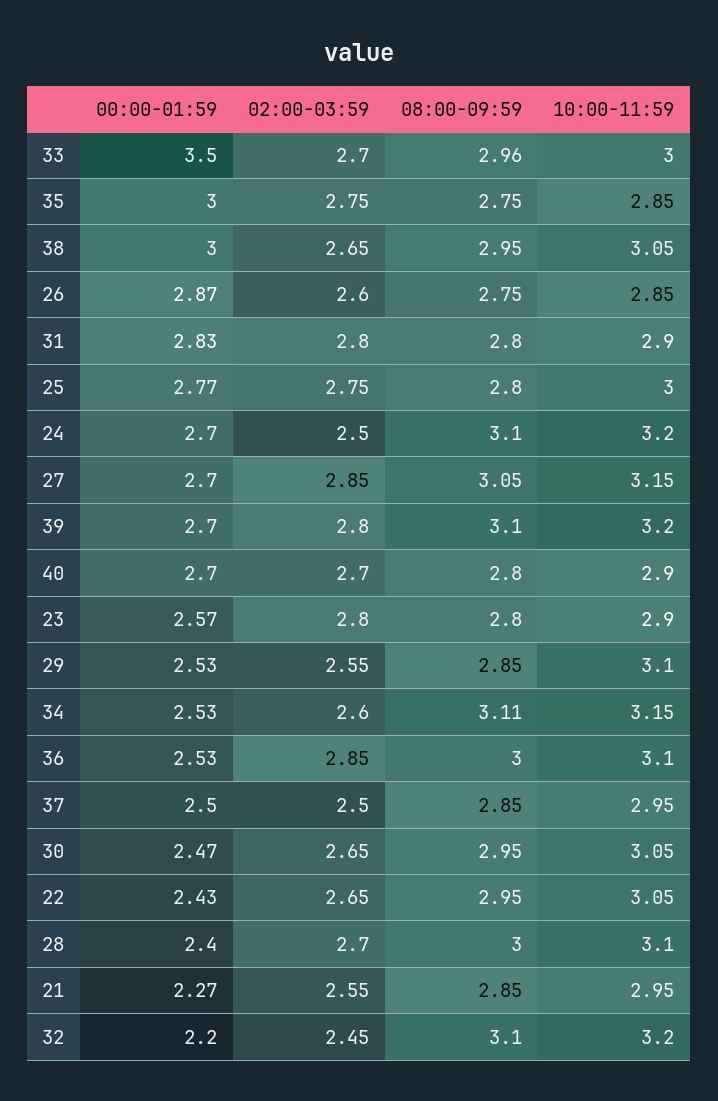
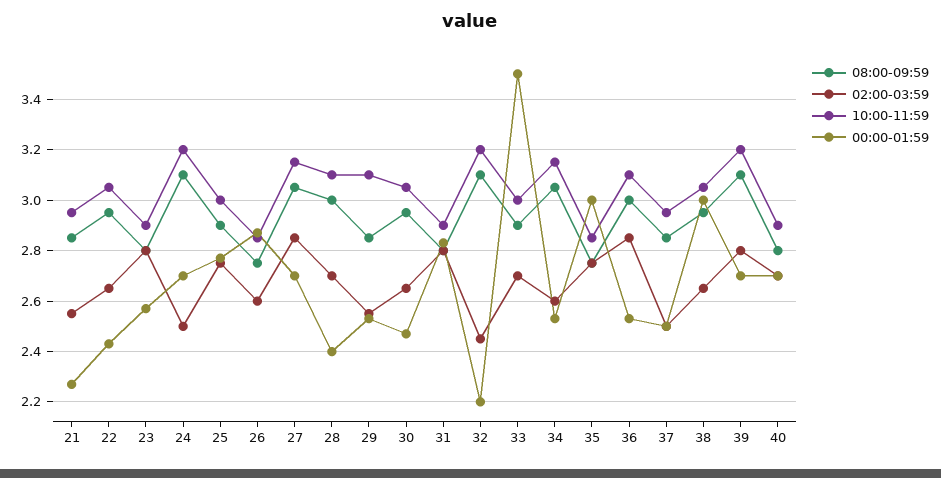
08:00-09:59, 33: 2.96 -> 2.9
08:00-09:59, 25: 2.8 -> 2.9
08:00-09:59, 34: 3.11 -> 3.05

